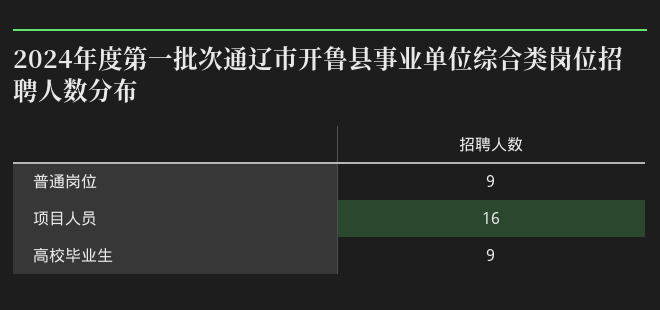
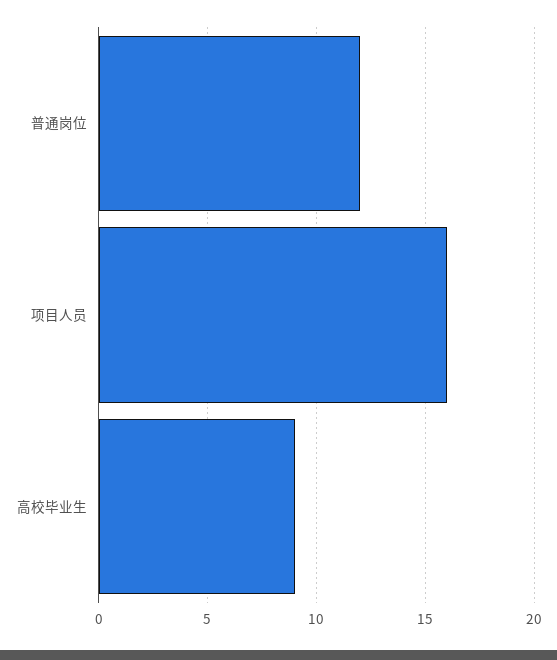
普通岗位: 9 -> 12

